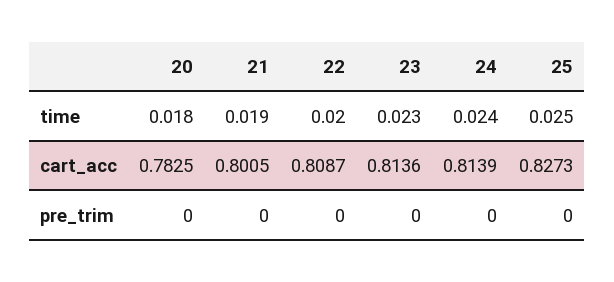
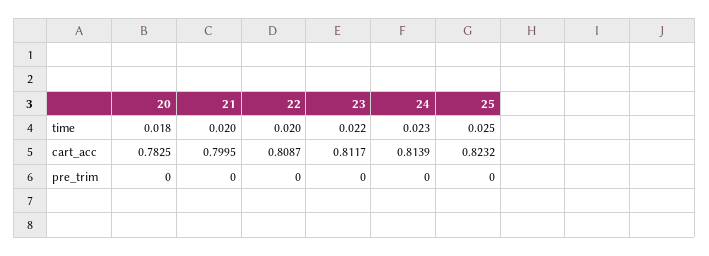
21, time: 0.019 -> 0.02
23, time: 0.023 -> 0.022
24, time: 0.024 -> 0.023
21, cart_acc: 0.8005 -> 0.7995
23, cart_acc: 0.8136 -> 0.8117
25, cart_acc: 0.8273 -> 0.8232

